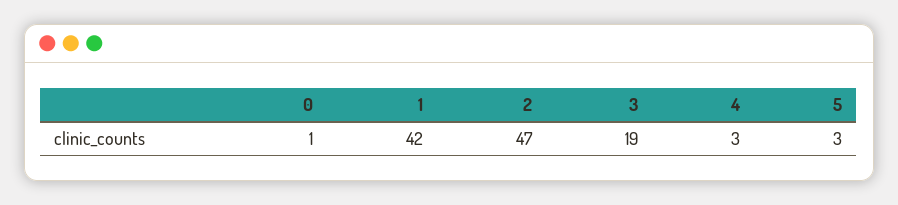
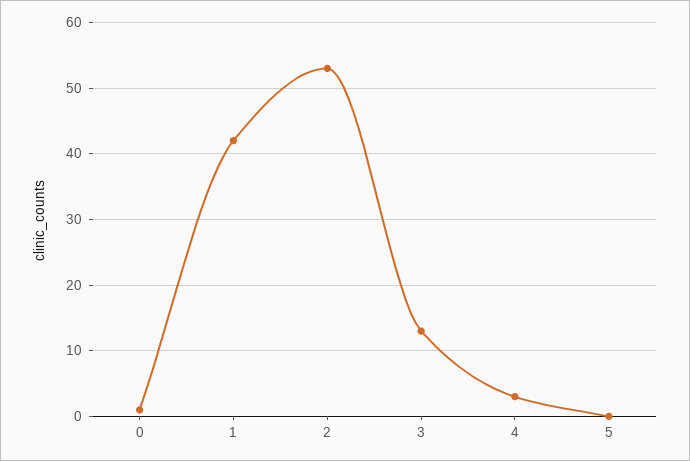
2: 47 -> 53
3: 19 -> 13
5: 3 -> 0

